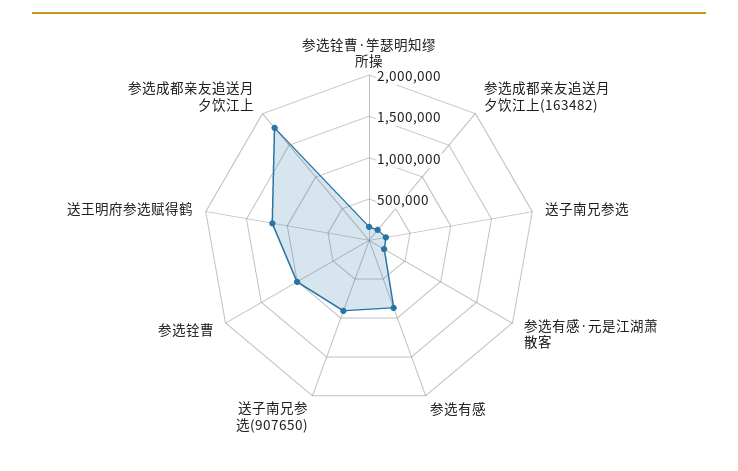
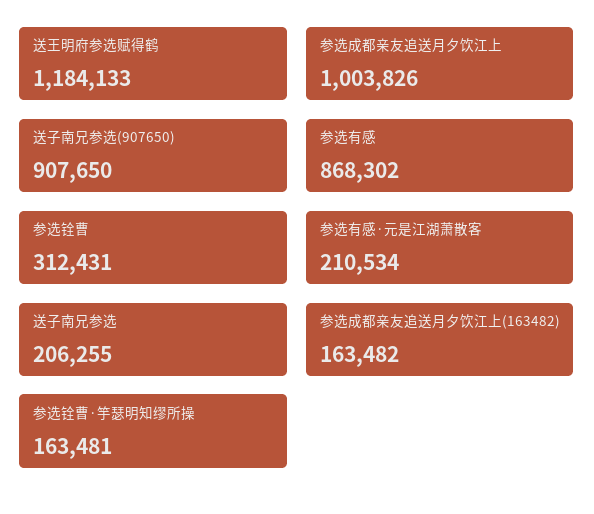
参选铨曹: 1000000 -> 312431
参选成都亲友追送月夕饮江上: 1800000 -> 1003826

